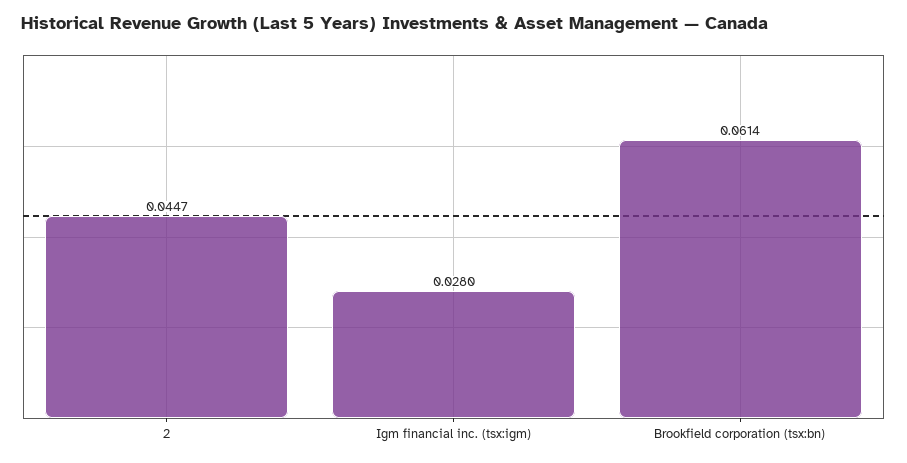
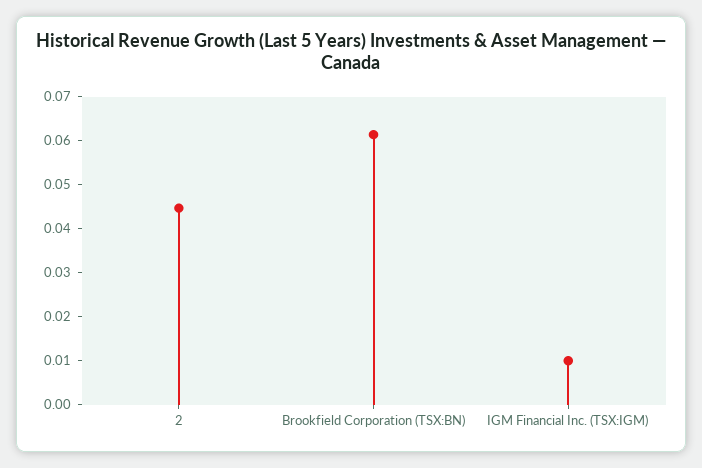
Igm financial inc. (tsx:igm): 0.028 -> 0.01

